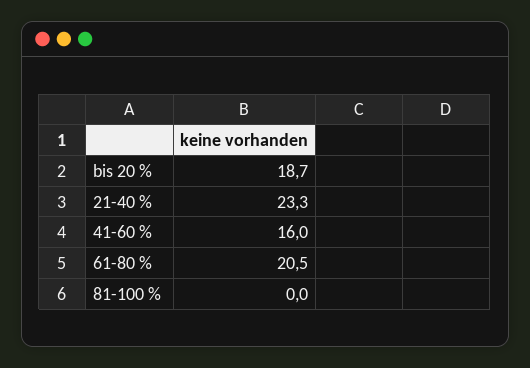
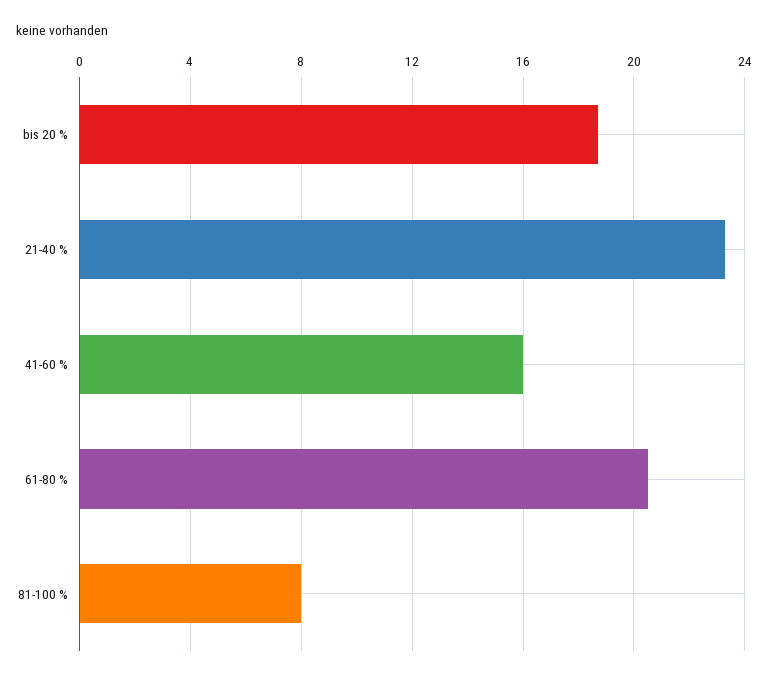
81-100 %: 0 -> 8

